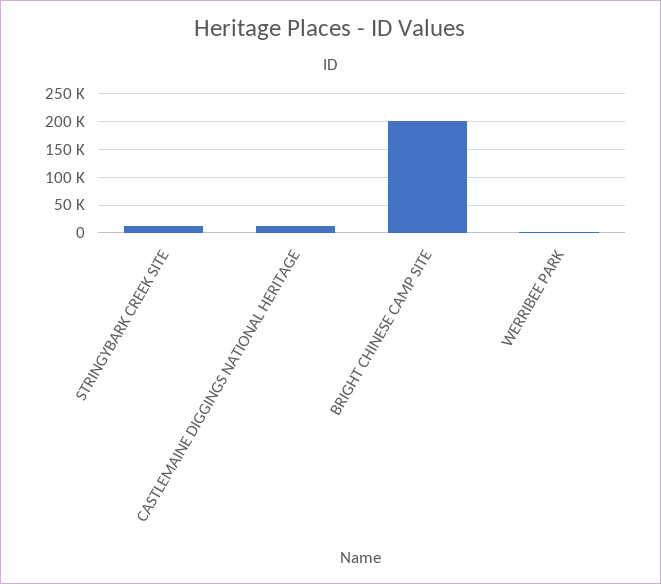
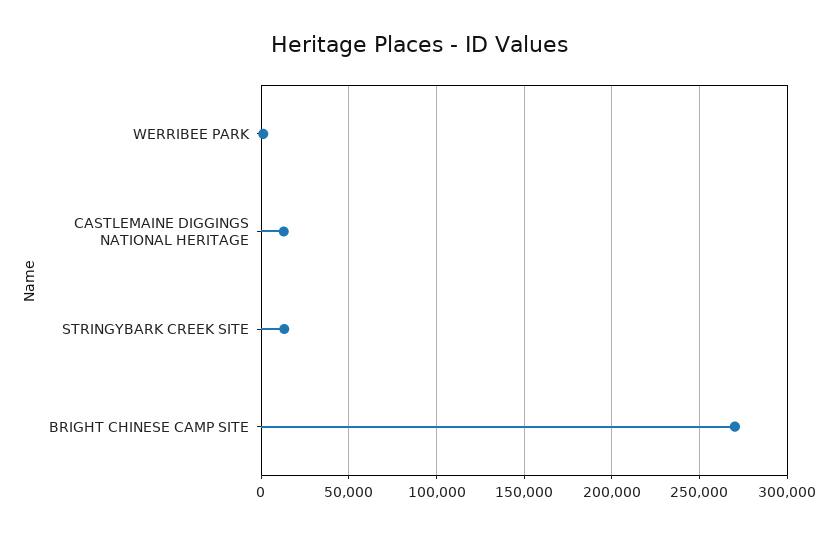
BRIGHT CHINESE CAMP SITE: 200000 -> 270000

